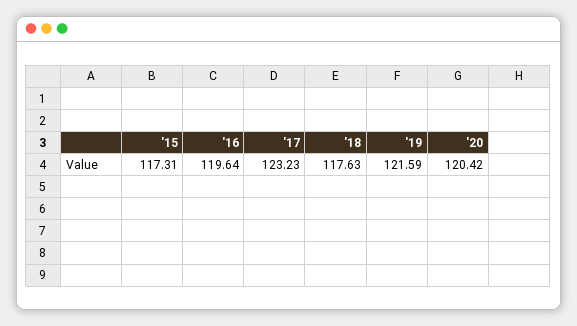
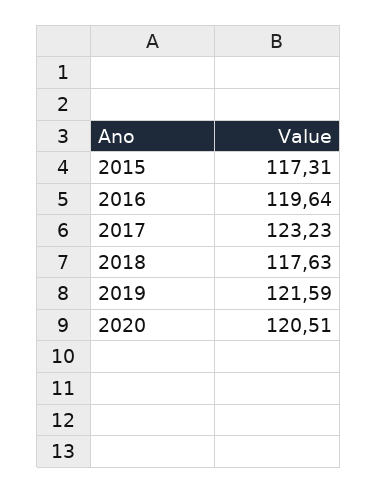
'20: 120.42 -> 120.51

